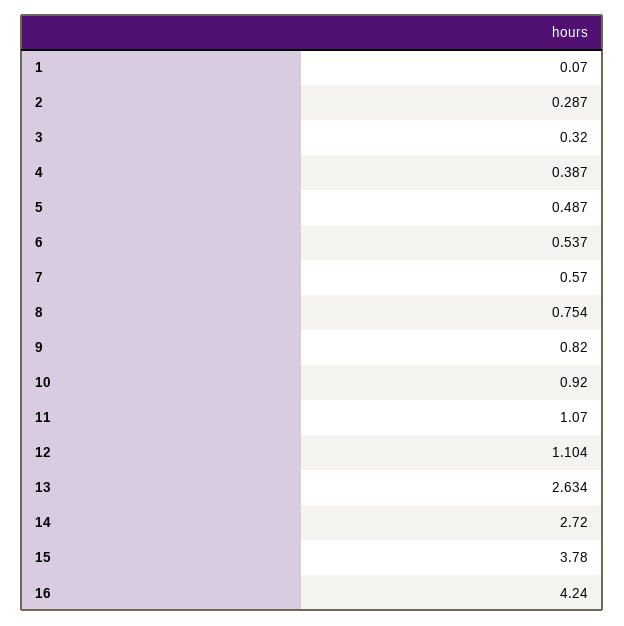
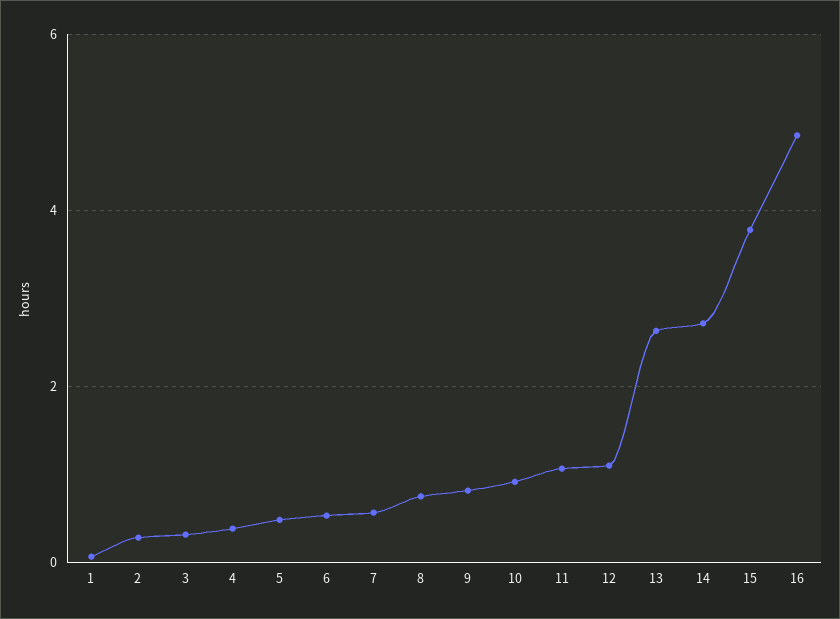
16: 4.24 -> 4.8

